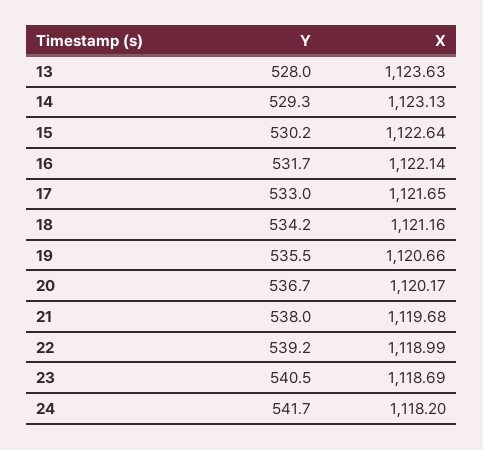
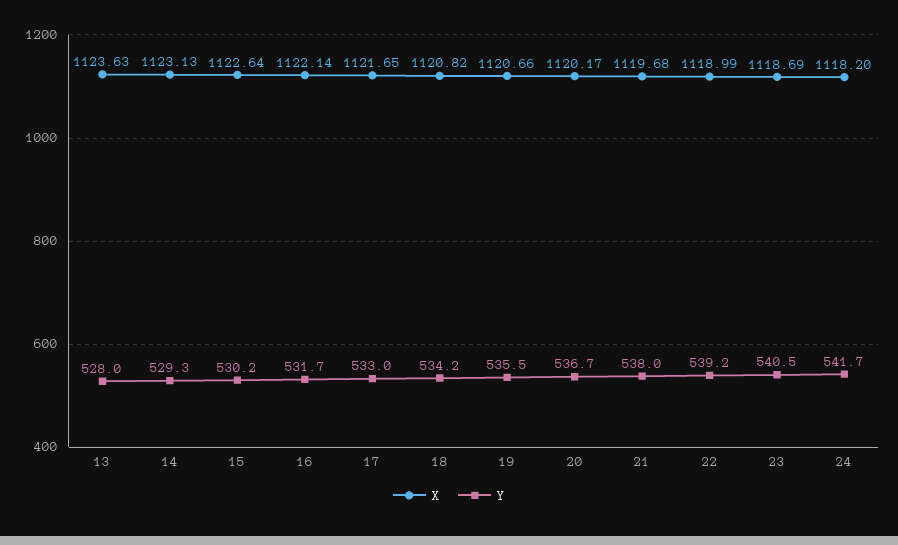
X, 18: 1121.16 -> 1120.82

